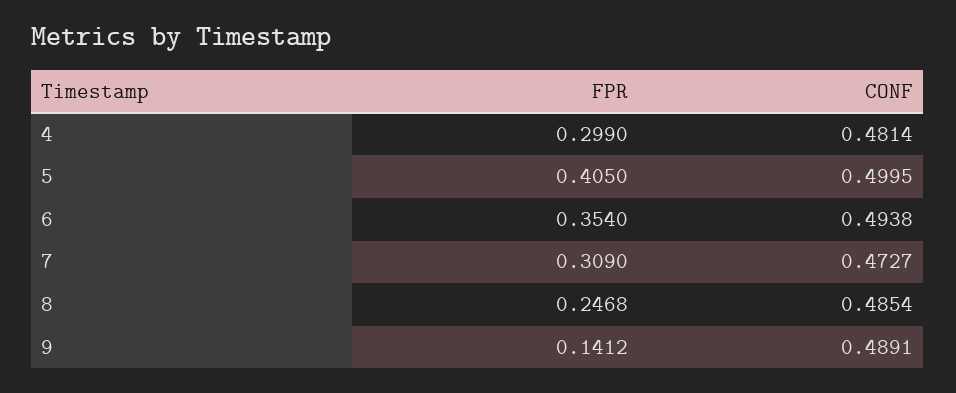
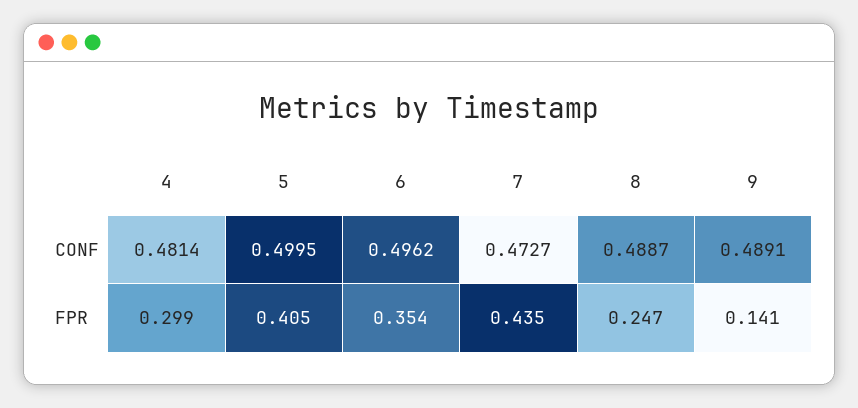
CONF, 6: 0.4938 -> 0.4962
FPR, 7: 0.309 -> 0.435
CONF, 8: 0.4854 -> 0.4887

